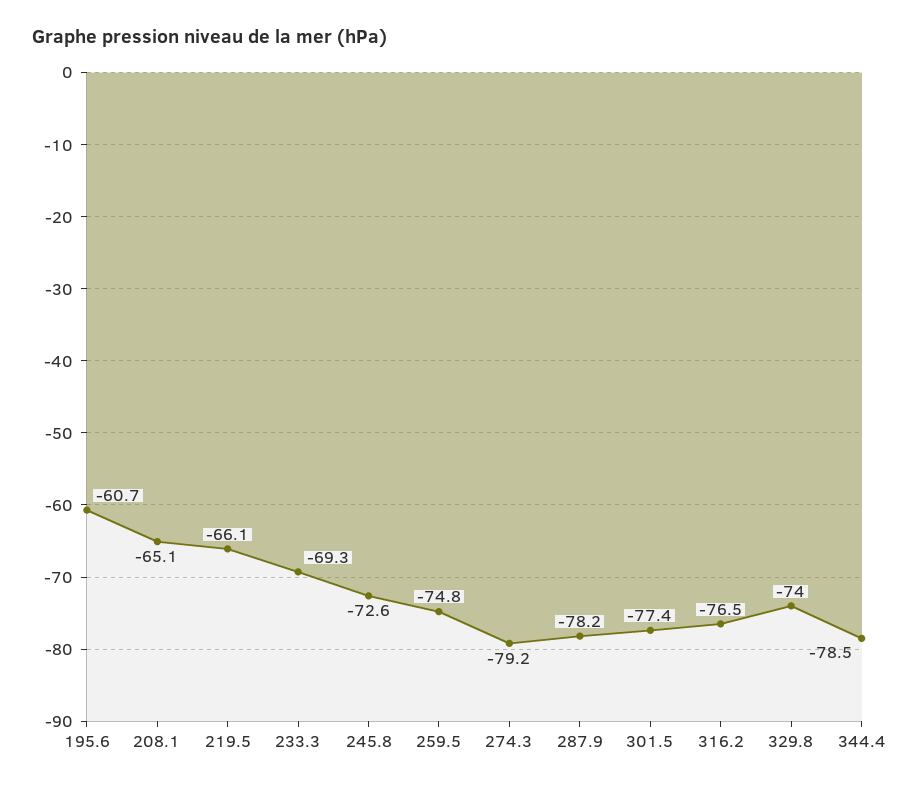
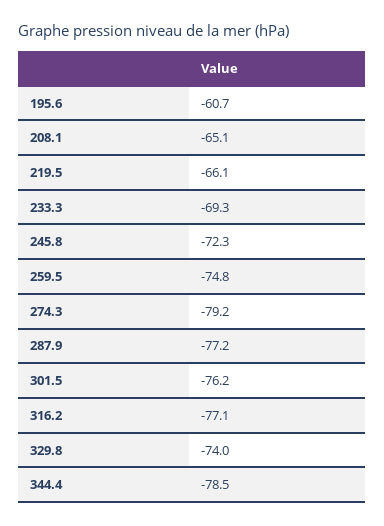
245.8: -72.6 -> -72.3
287.9: -78.2 -> -77.2
301.5: -77.4 -> -76.2
316.2: -76.5 -> -77.1

